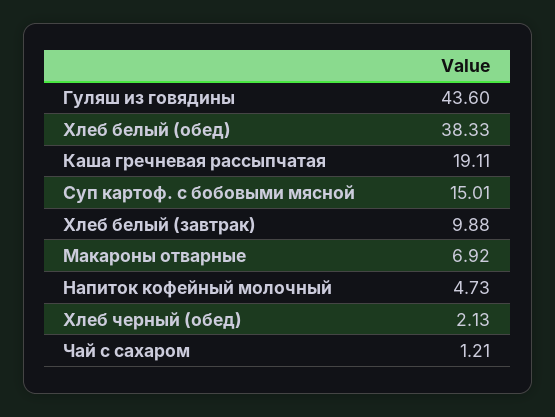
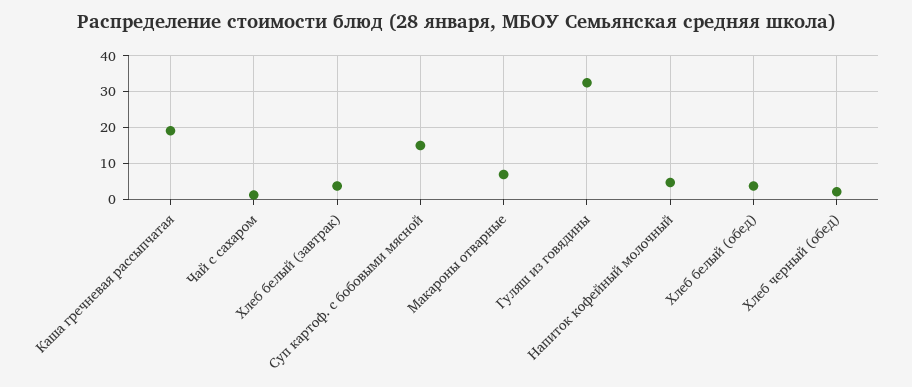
Гуляш из говядины: 43.6 -> 32
Хлеб белый (обед): 38.33 -> 4
Хлеб белый (завтрак): 9.88 -> 4

